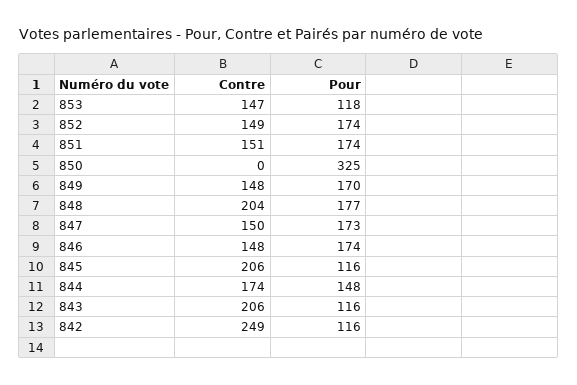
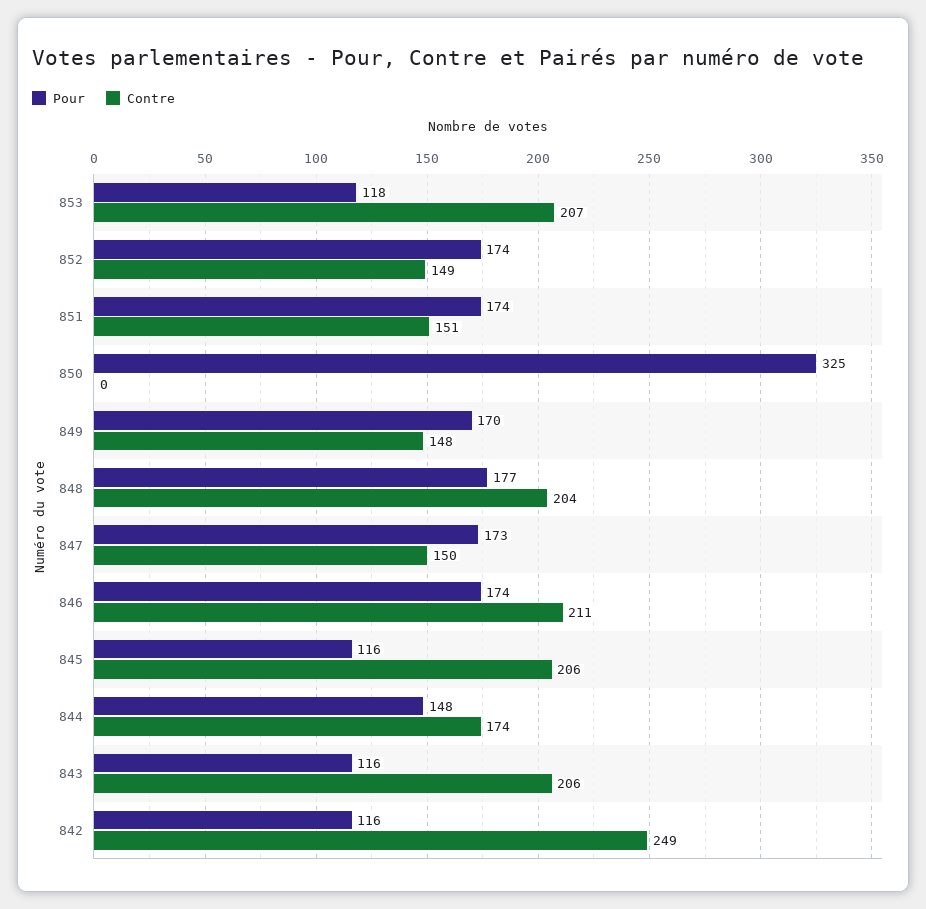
Contre, 853: 147 -> 207
Contre, 846: 148 -> 211

